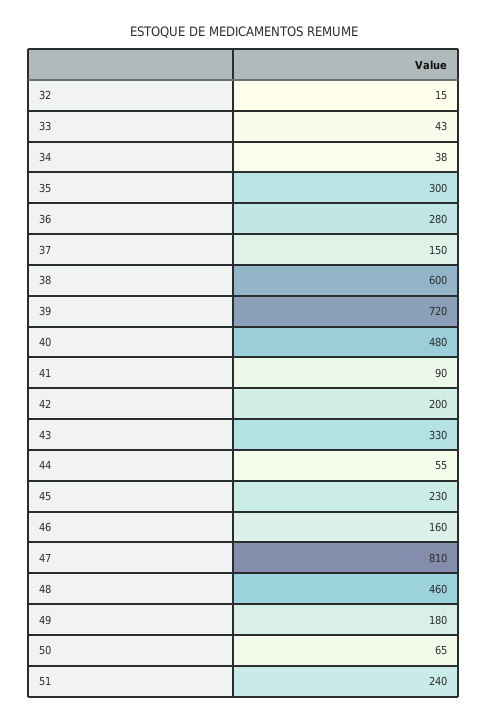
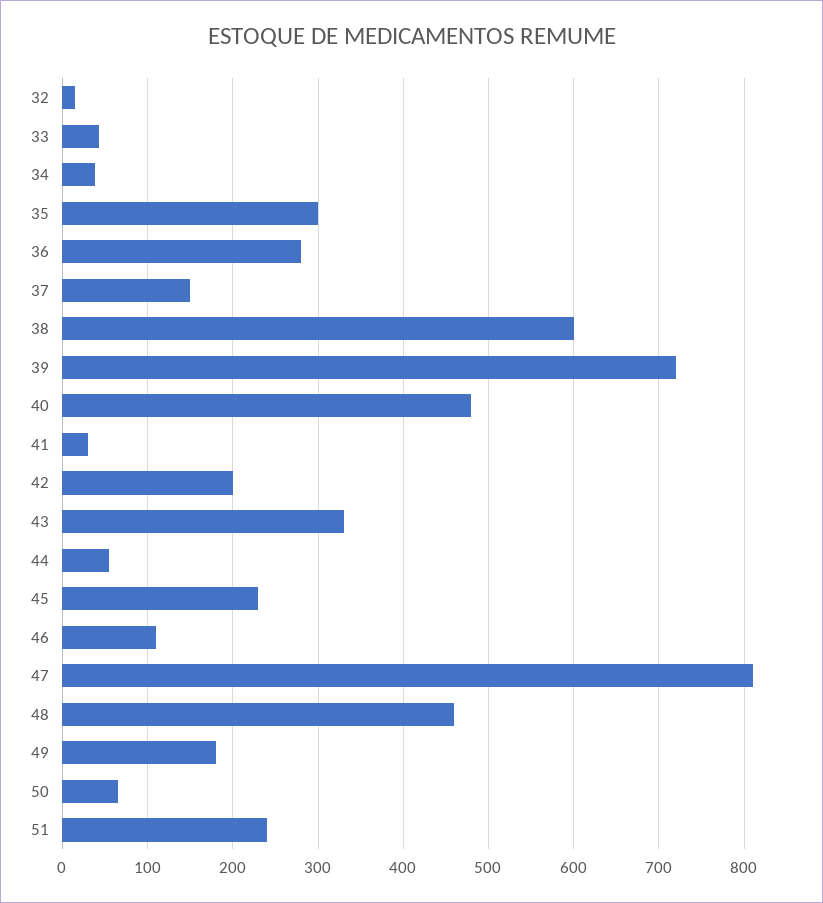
41: 90 -> 30
46: 160 -> 110

